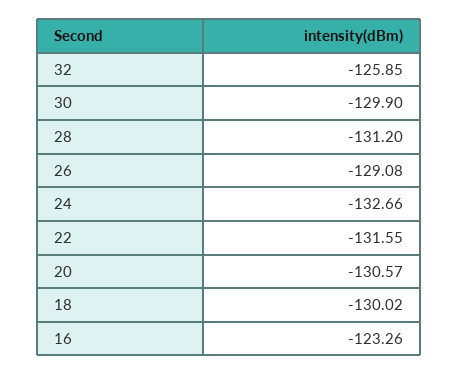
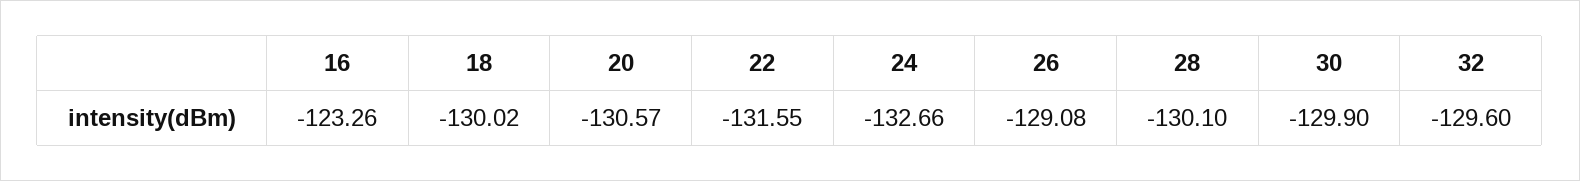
32: -125.85 -> -129.6
28: -131.2 -> -130.1

